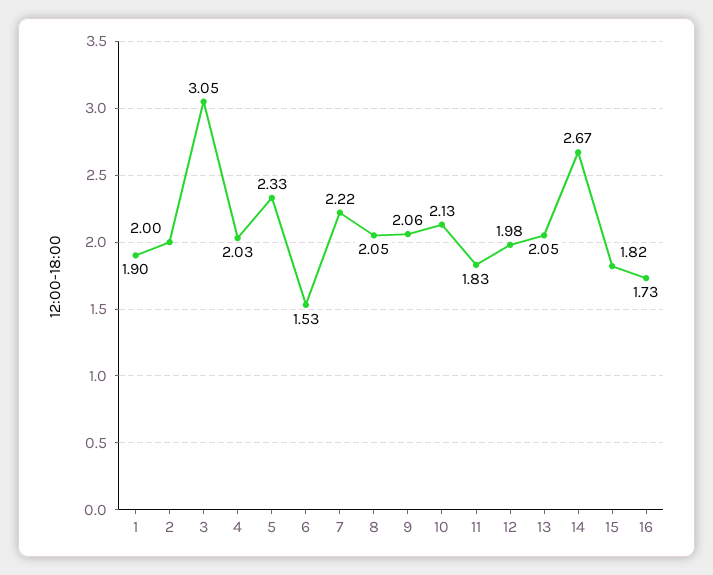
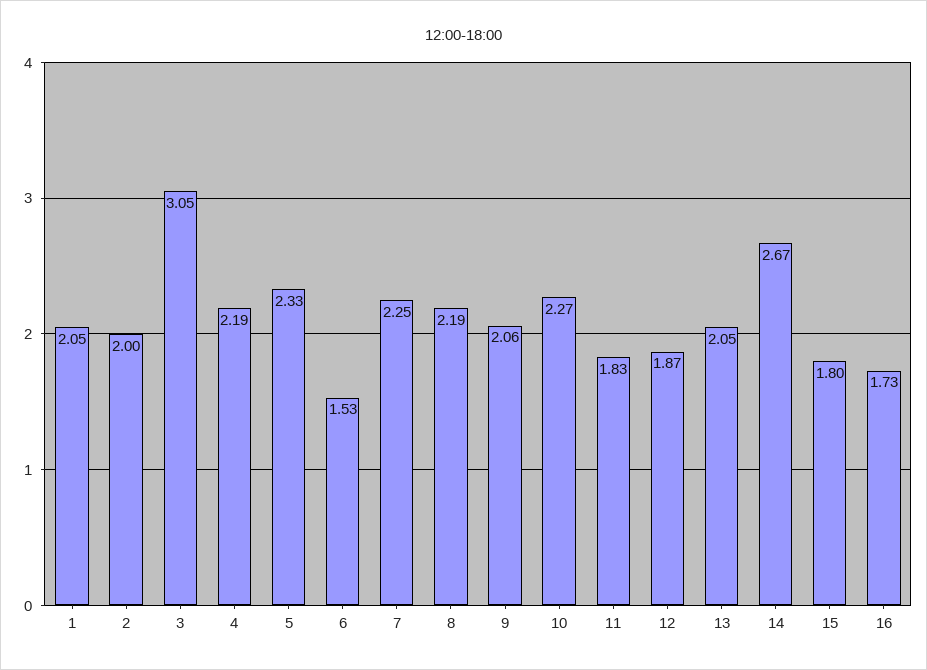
1: 1.9 -> 2.05
4: 2.03 -> 2.19
7: 2.22 -> 2.25
8: 2.05 -> 2.19
10: 2.13 -> 2.27
12: 1.98 -> 1.87
15: 1.82 -> 1.8

